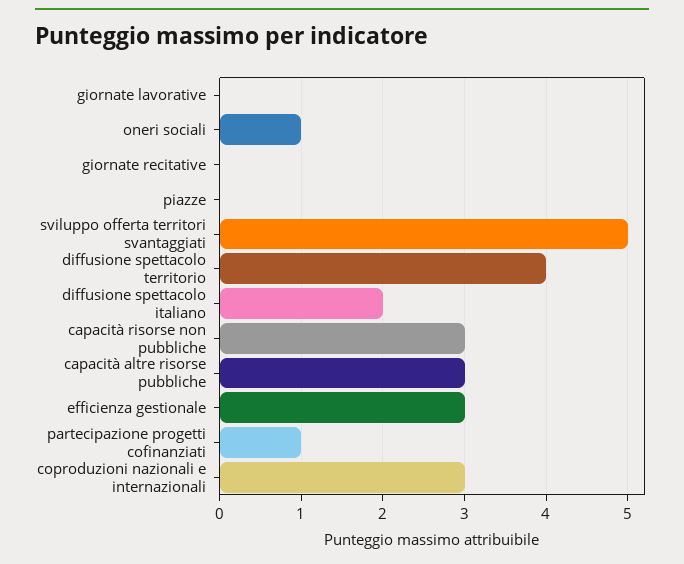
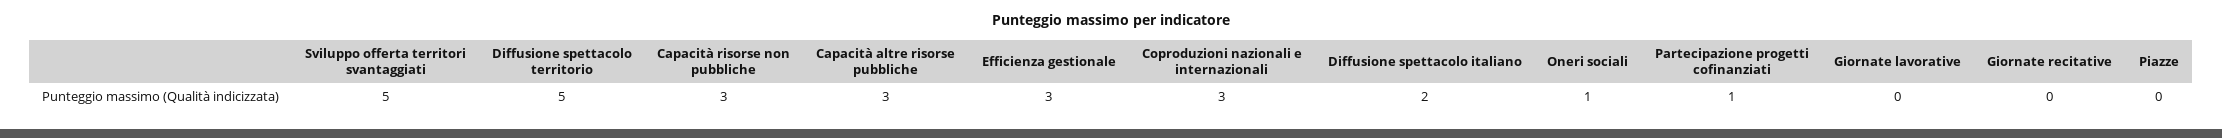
diffusione spettacolo territorio: 4 -> 5

